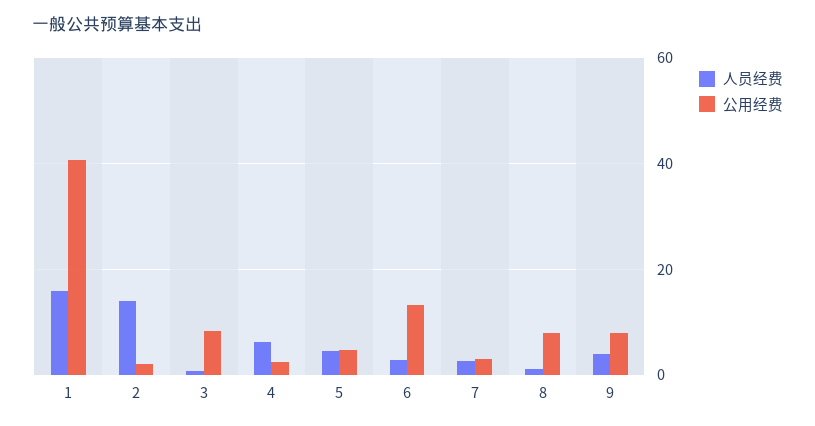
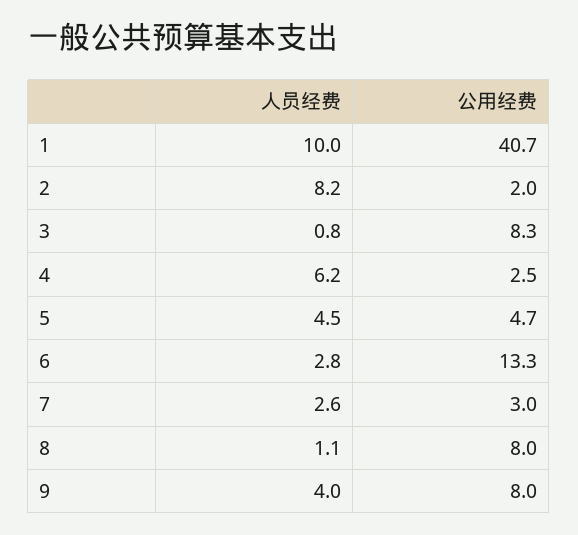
人员经费, 1: 16 -> 10
人员经费, 2: 14 -> 8.2

